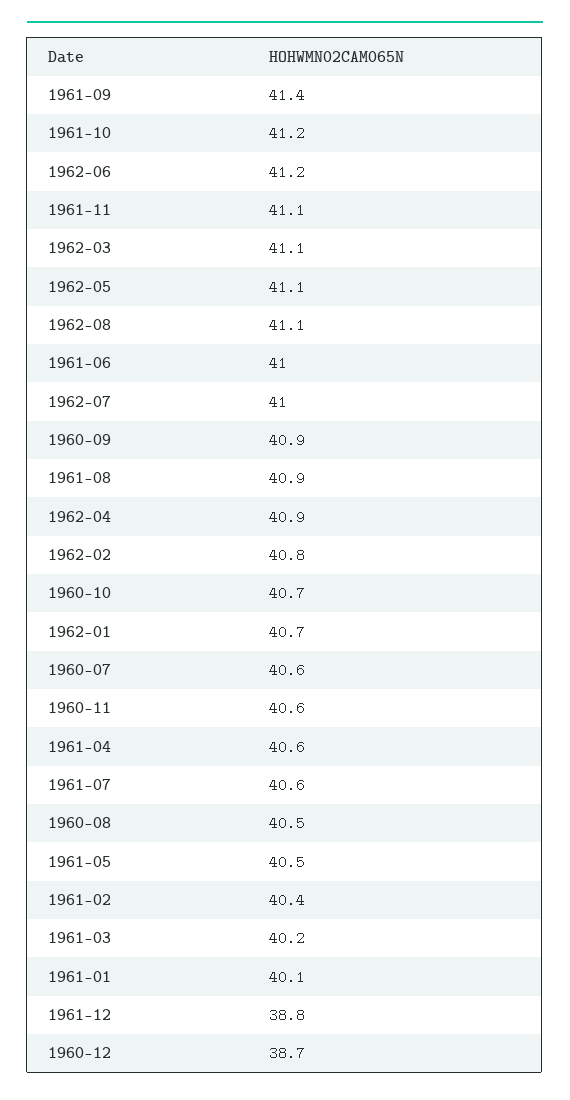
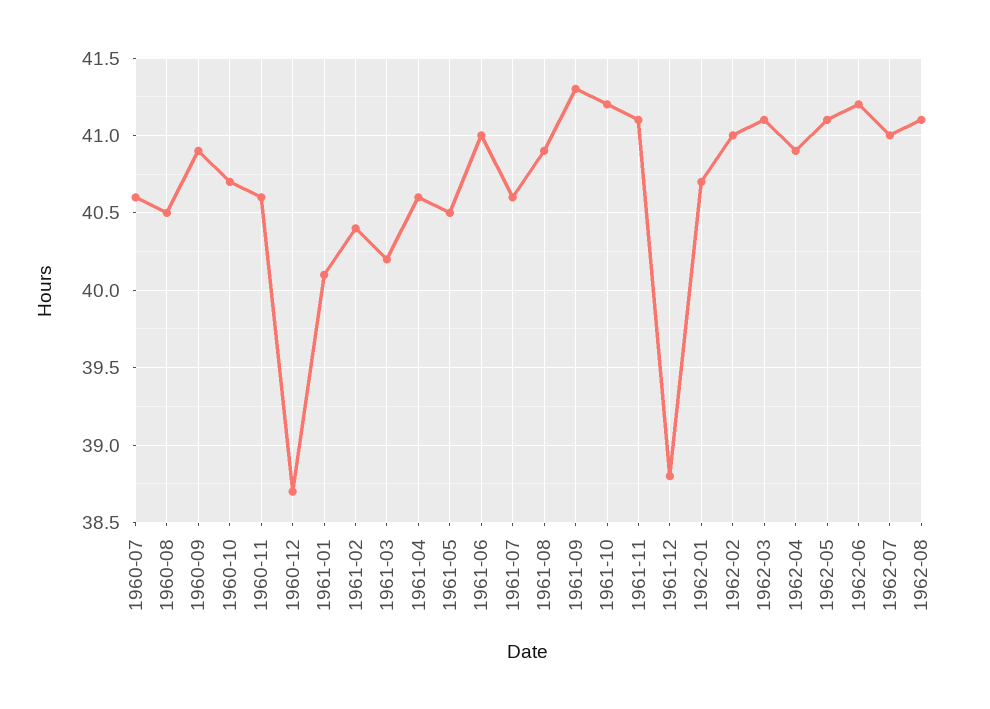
1961-09: 41.4 -> 41.3
1962-02: 40.8 -> 41

